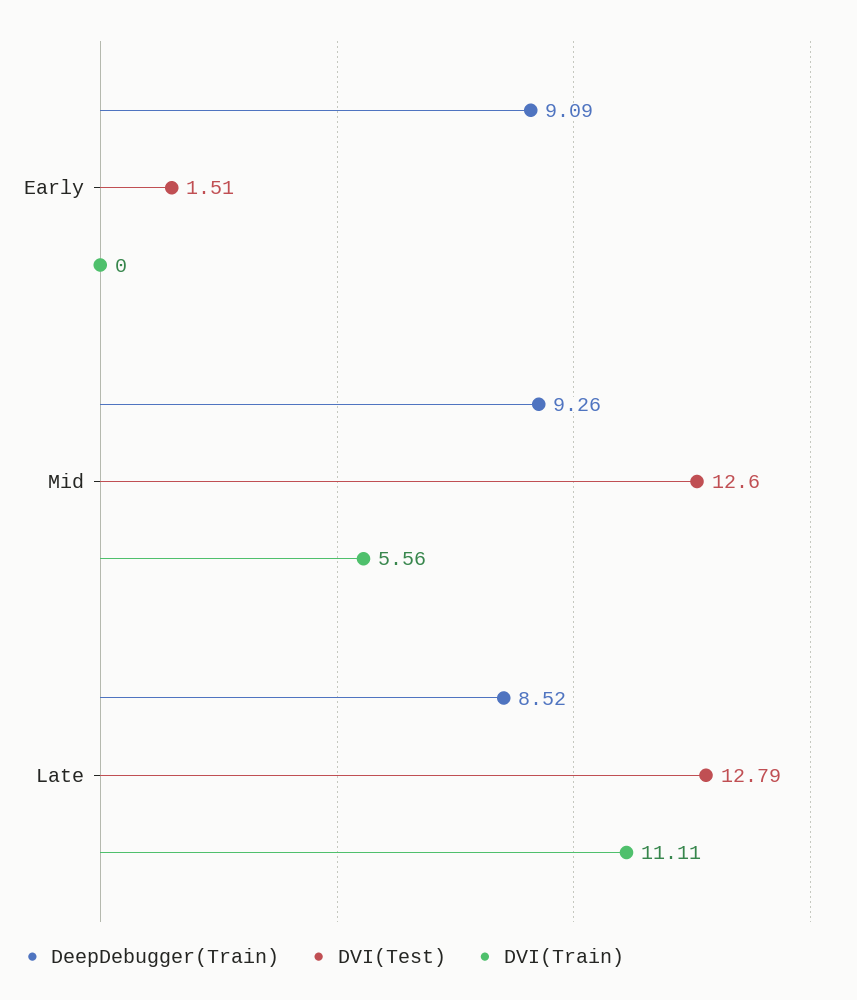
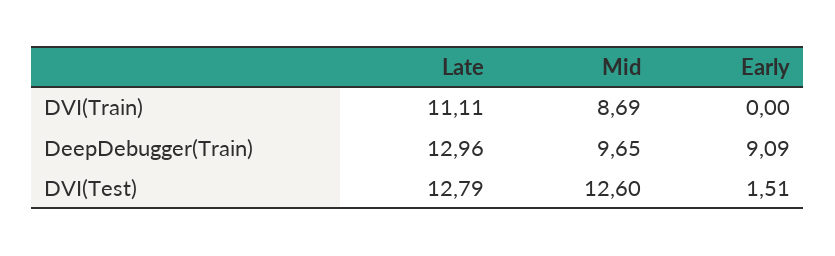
DeepDebugger(Train), Mid: 9.26 -> 9.65
DVI(Train), Mid: 5.56 -> 8.69
DeepDebugger(Train), Late: 8.52 -> 12.96

